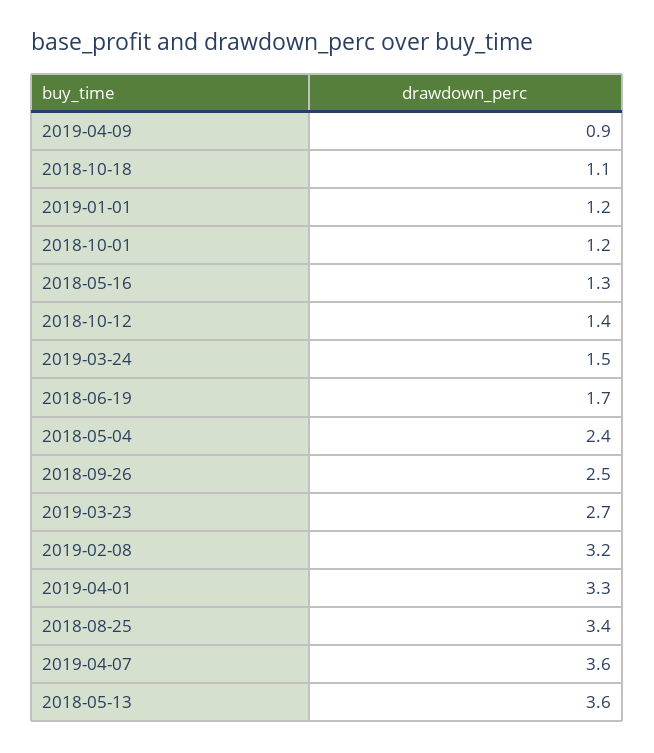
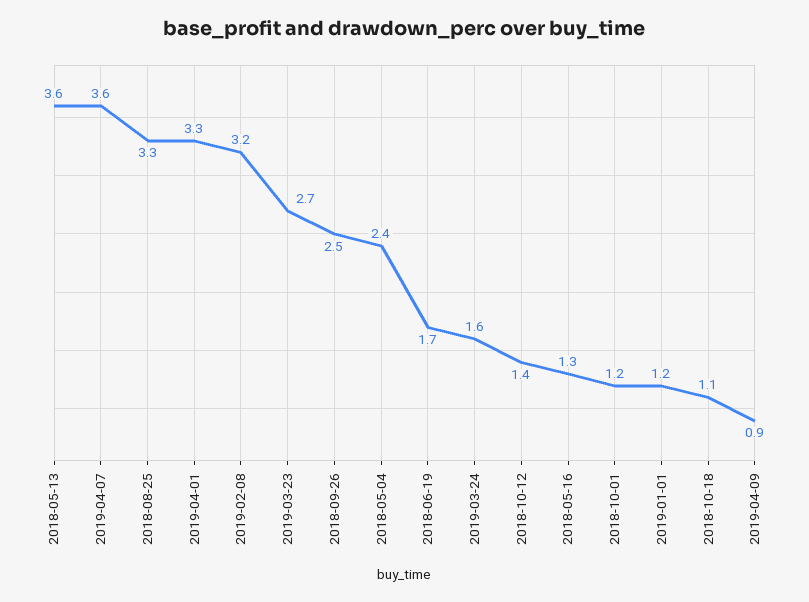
2019-03-24: 1.5 -> 1.6
2018-08-25: 3.4 -> 3.3

